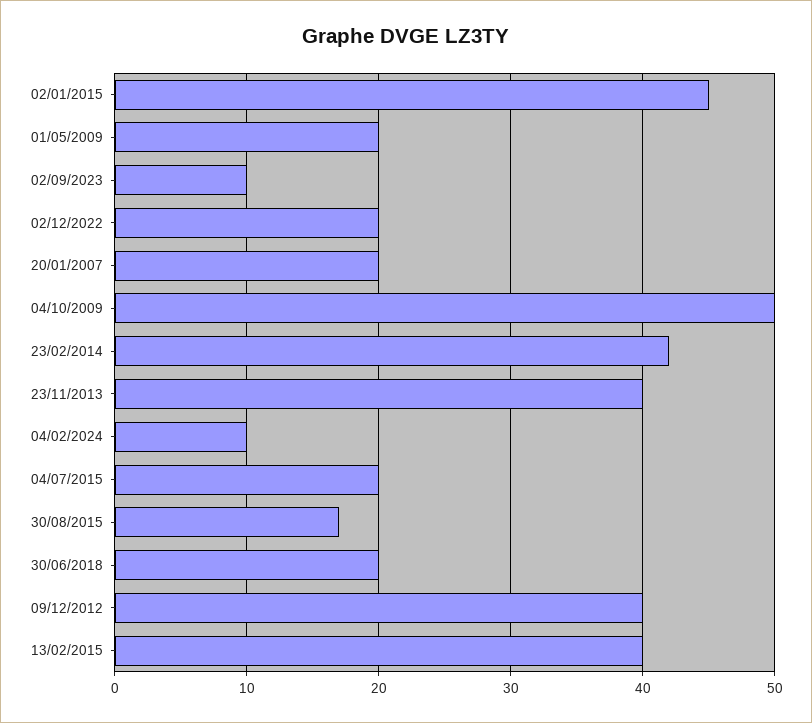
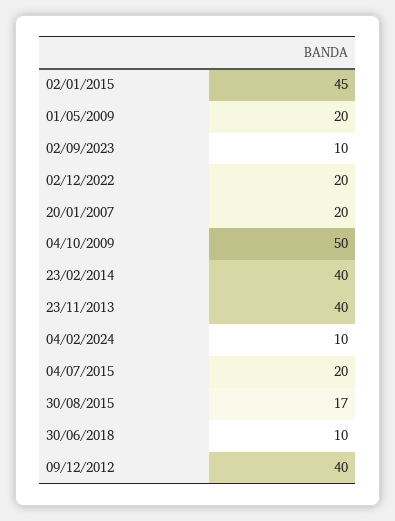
23/02/2014: 42 -> 40
30/06/2018: 20 -> 10
13/02/2015: 40 -> none

